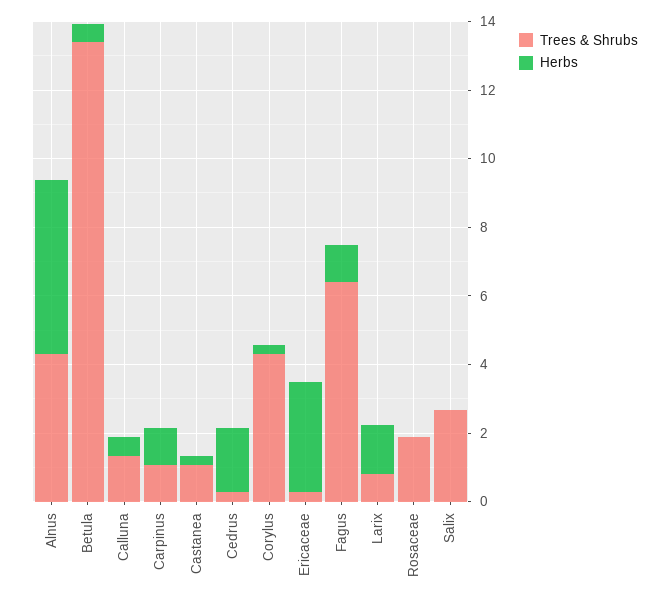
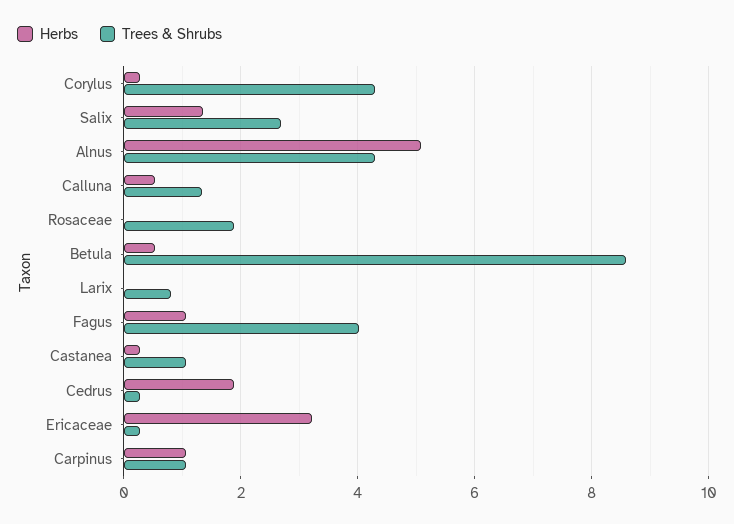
Trees & Shrubs, Betula: 13.5 -> 8.6
Trees & Shrubs, Fagus: 6.5 -> 4
Herbs, Larix: 1.5 -> 0
Herbs, Salix: 0 -> 1.4

